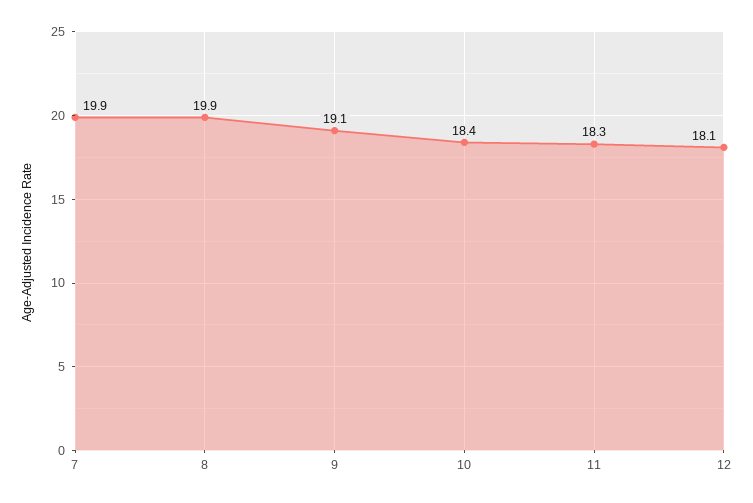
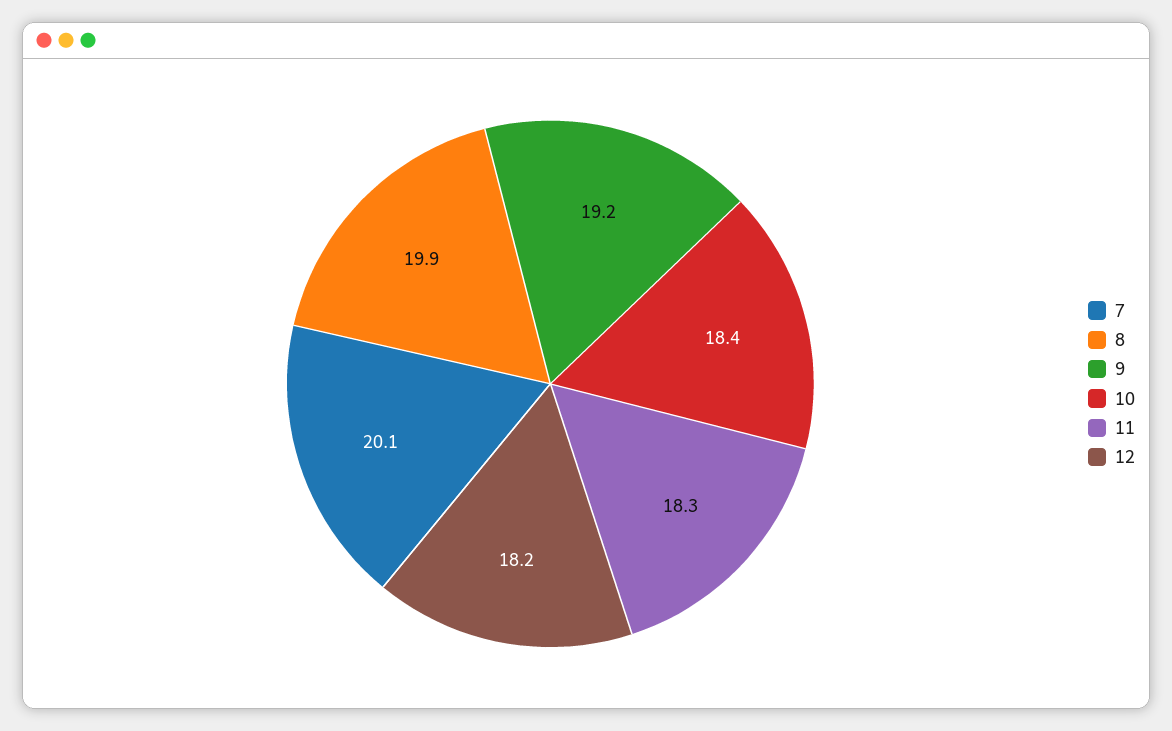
7: 19.9 -> 20.1
9: 19.1 -> 19.2
12: 18.1 -> 18.2

